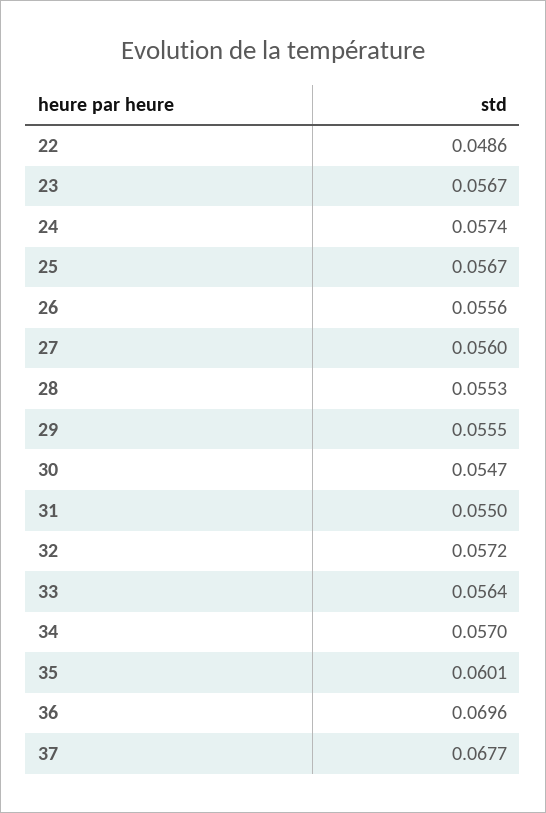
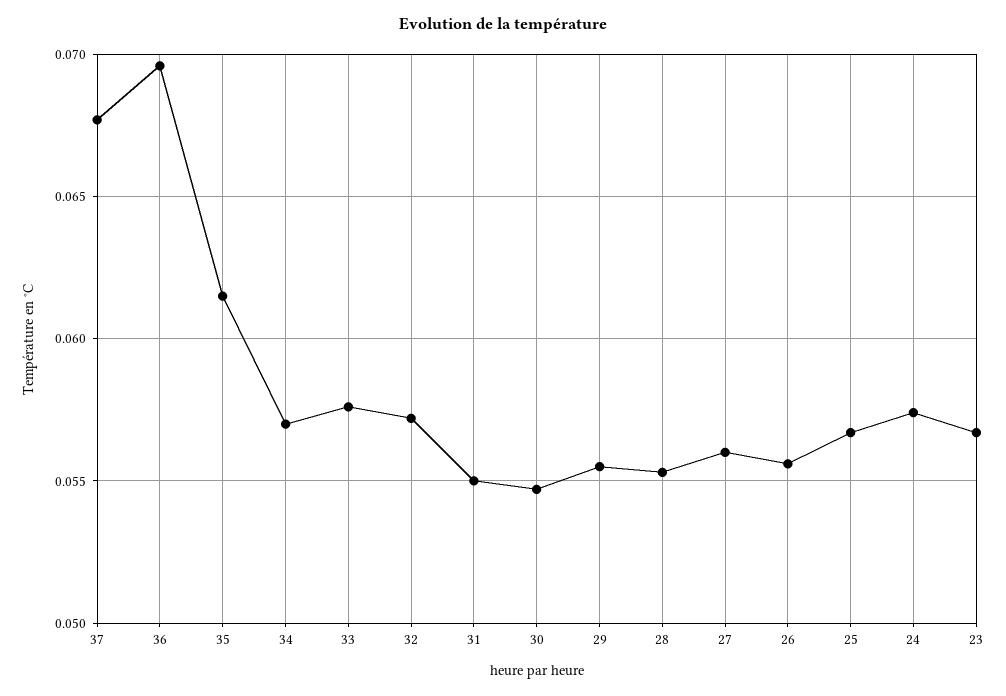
22: 0.0486 -> none
33: 0.0564 -> 0.0575
35: 0.0601 -> 0.0615

